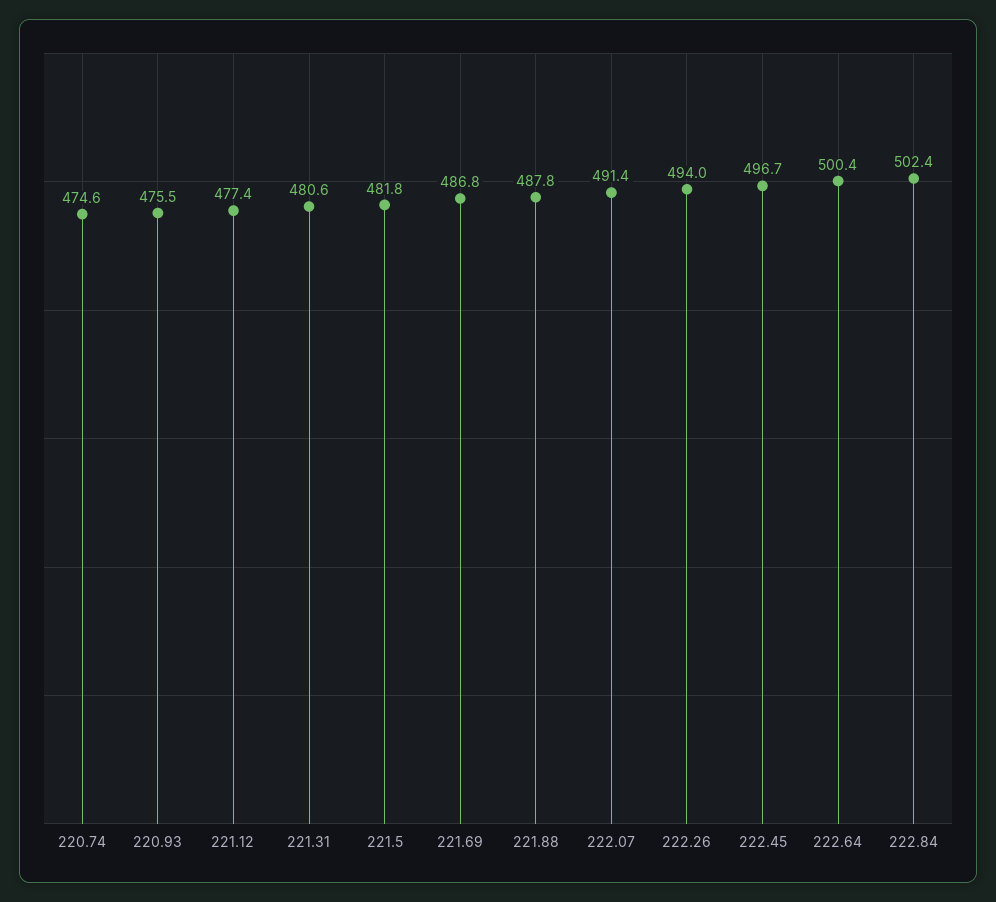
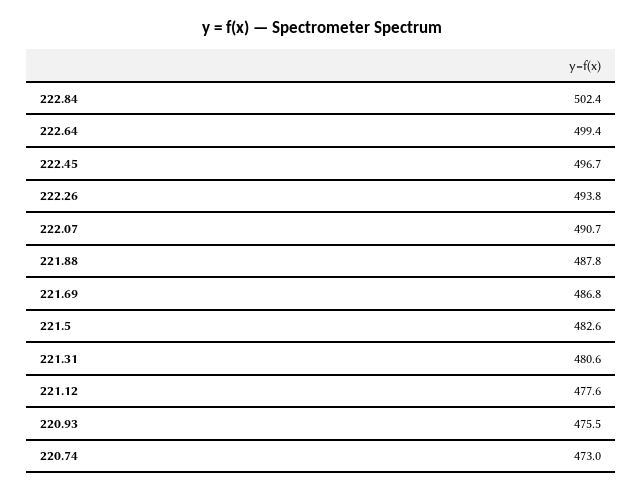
220.74: 474.6 -> 473
221.12: 477.4 -> 477.6
221.5: 481.8 -> 482.6
222.07: 491.4 -> 490.7
222.26: 494 -> 493.8
222.64: 500.4 -> 499.4

